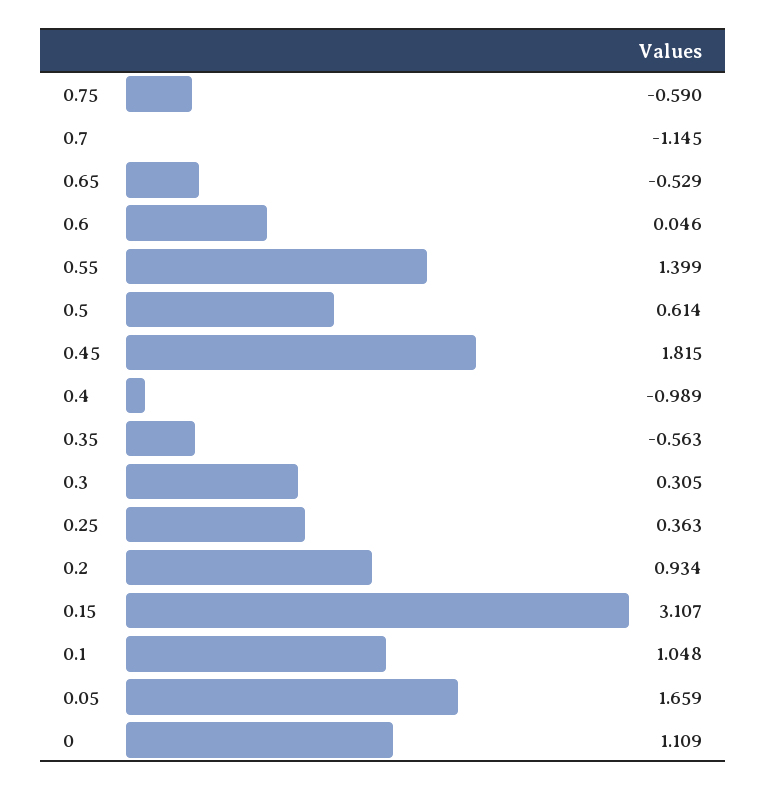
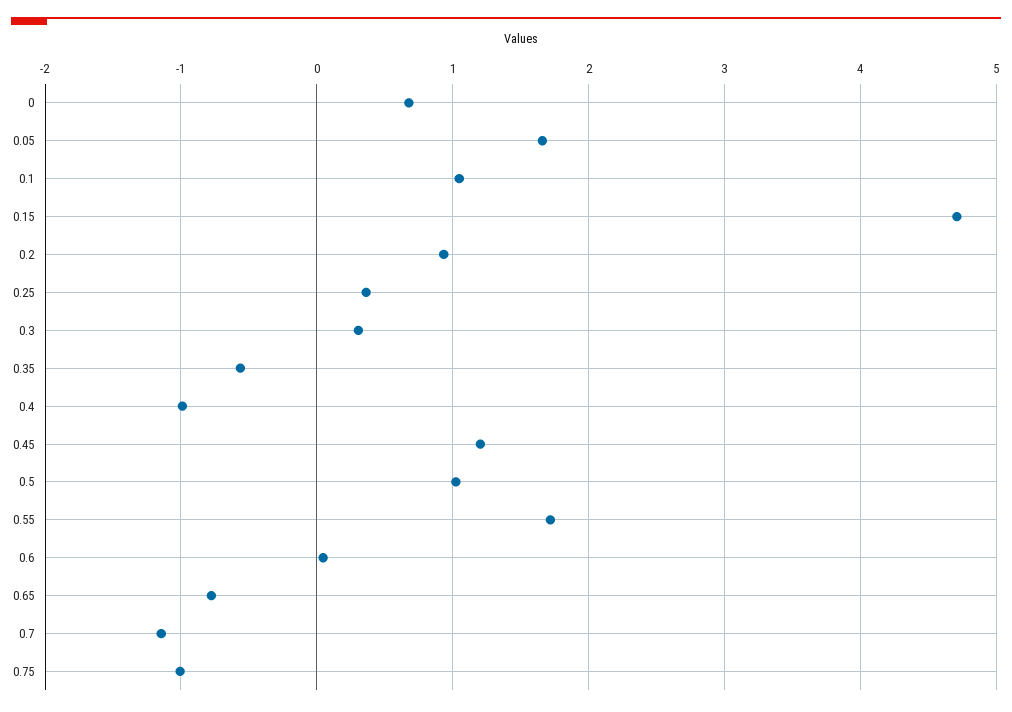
0.75: -0.59 -> -1
0.65: -0.529 -> -0.8
0.55: 1.399 -> 1.7
0.5: 0.614 -> 1
0.45: 1.815 -> 1.2
0.15: 3.107 -> 4.7
0: 1.109 -> 0.7

